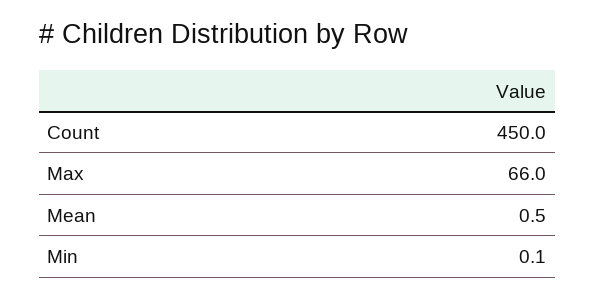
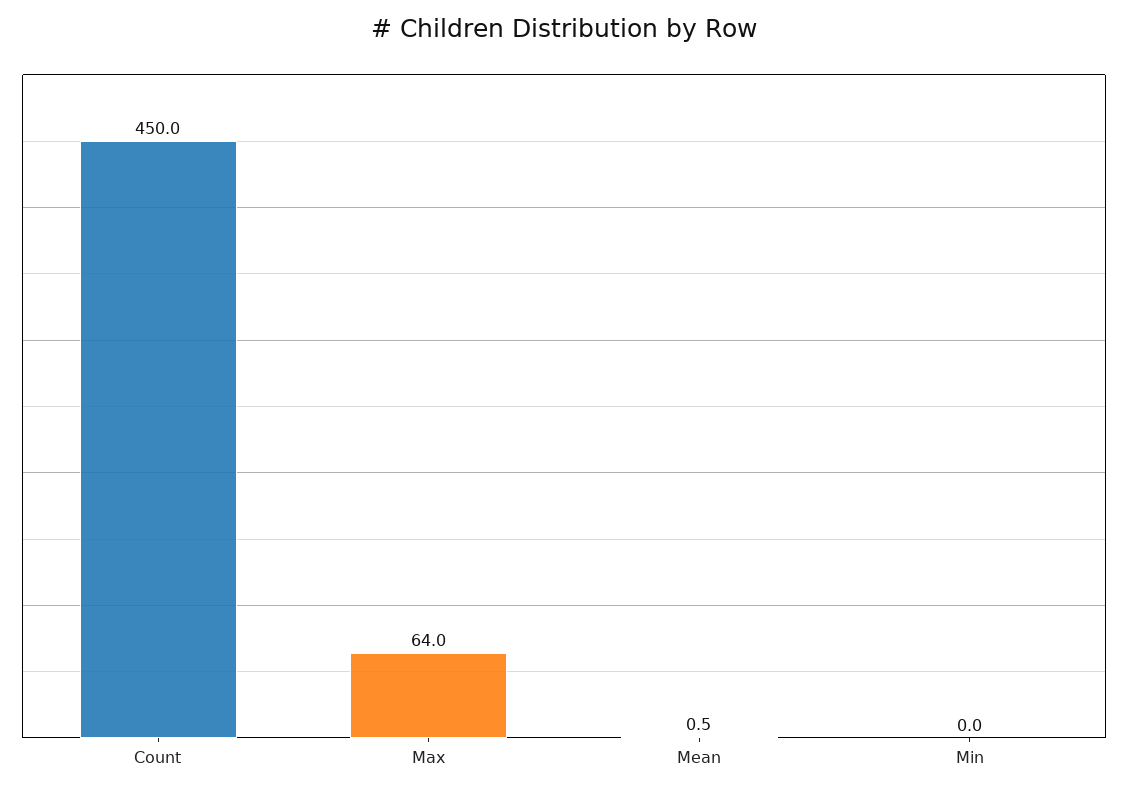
Max: 66 -> 64
Min: 0.1 -> 0

